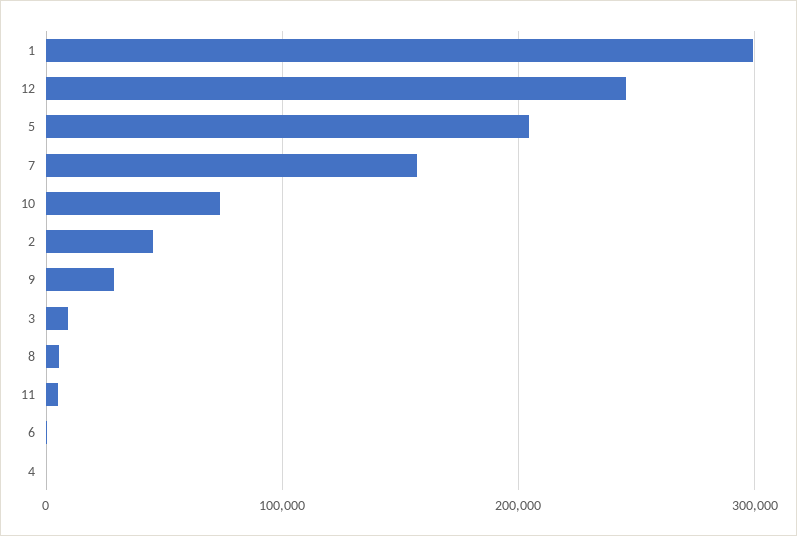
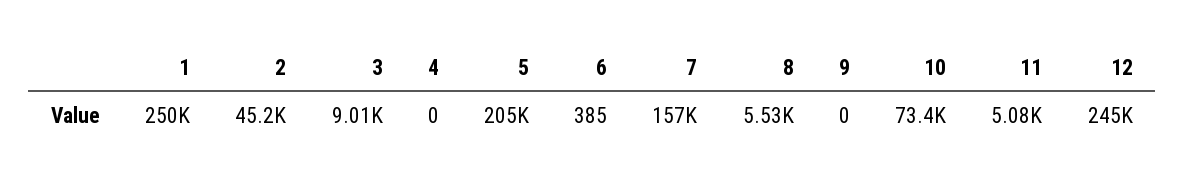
1: 300000 -> 250000
9: 30000 -> 0

